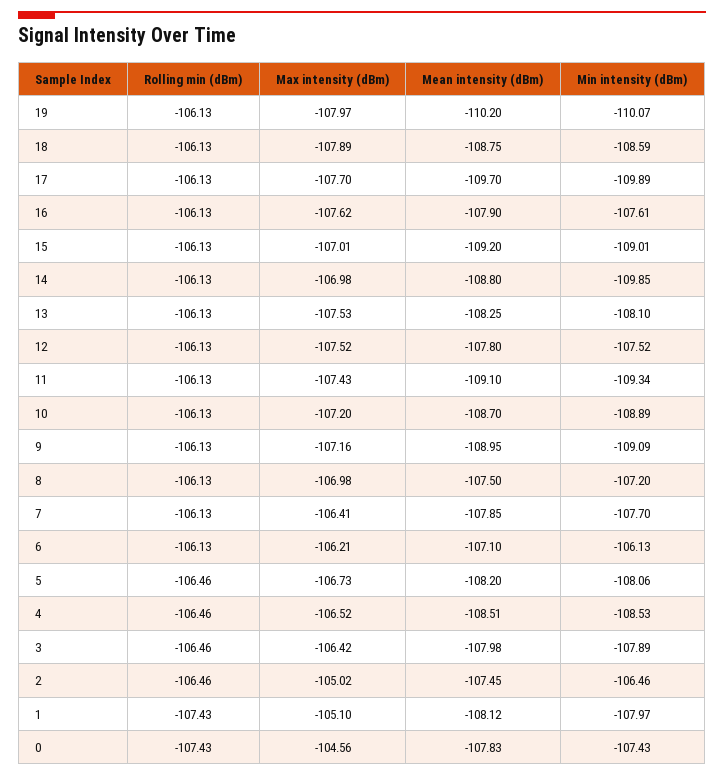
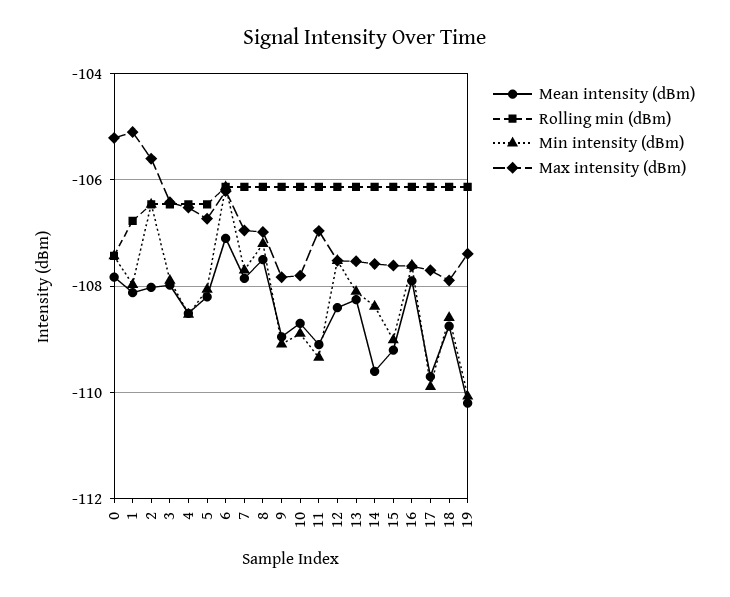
Max intensity (dBm), 19: -107.97 -> -107.4
Max intensity (dBm), 15: -107.01 -> -107.6
Max intensity (dBm), 14: -106.98 -> -107.6
Mean intensity (dBm), 14: -108.8 -> -109.6
Min intensity (dBm), 14: -109.85 -> -108.4
Mean intensity (dBm), 12: -107.8 -> -108.4
Max intensity (dBm), 11: -107.43 -> -107
Max intensity (dBm), 10: -107.2 -> -107.8
Max intensity (dBm), 9: -107.16 -> -107.8
Max intensity (dBm), 7: -106.41 -> -107
Max intensity (dBm), 2: -105.02 -> -105.6
Mean intensity (dBm), 2: -107.45 -> -108
Rolling min (dBm), 1: -107.43 -> -106.8
Max intensity (dBm), 0: -104.56 -> -105.2

